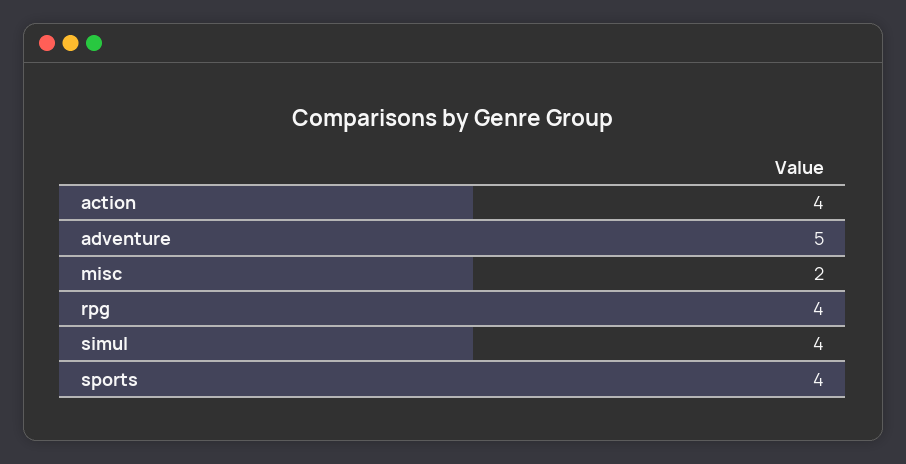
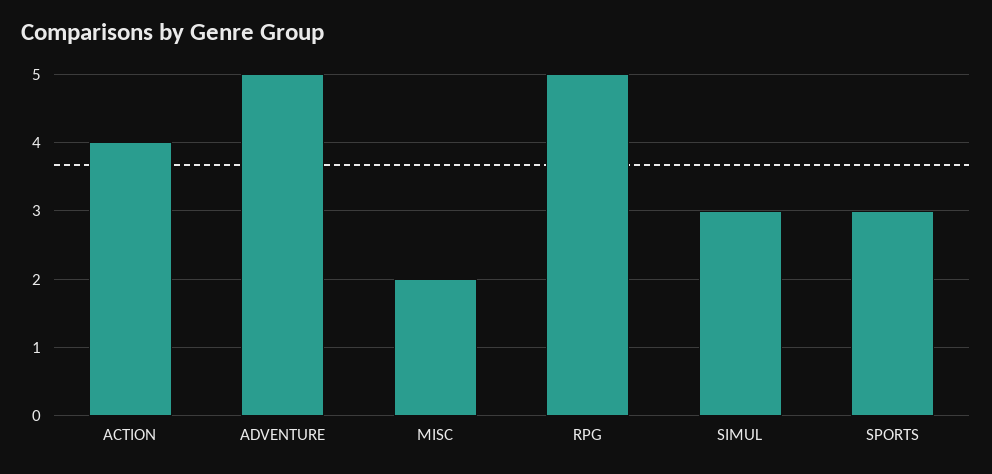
rpg: 4 -> 5
simul: 4 -> 3
sports: 4 -> 3

